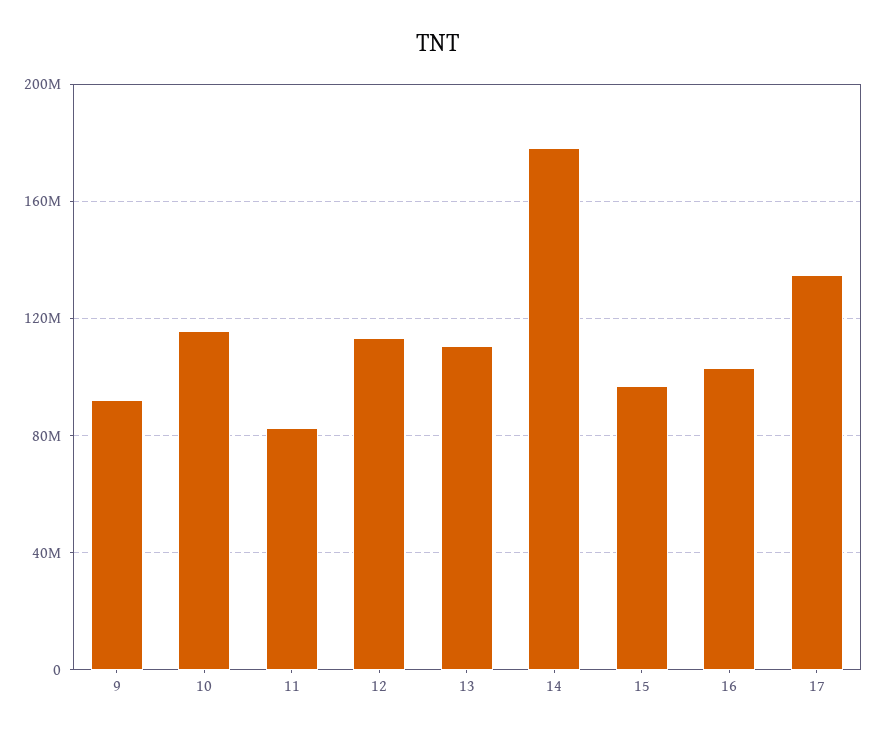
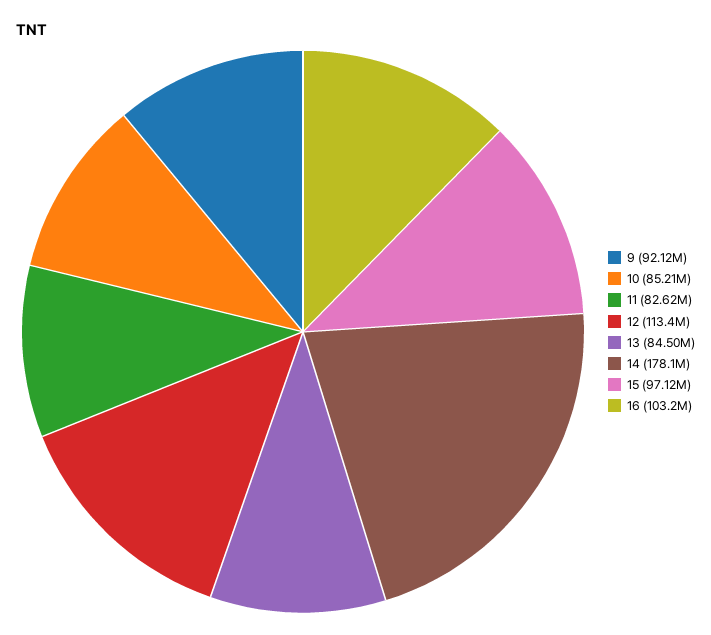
10: 115000000 -> 85210000
13: 110000000 -> 84500000
17: 135000000 -> none

